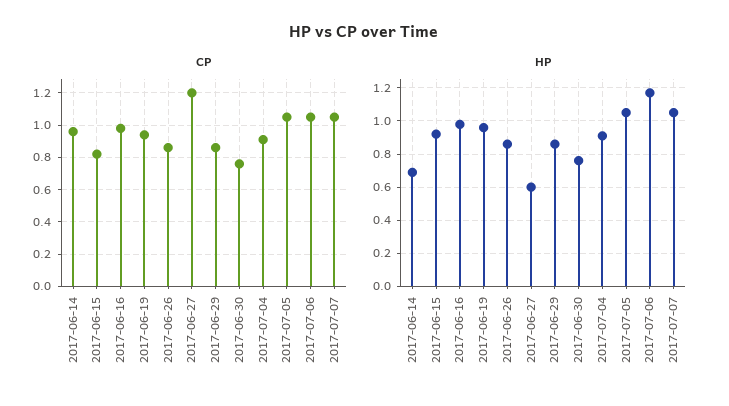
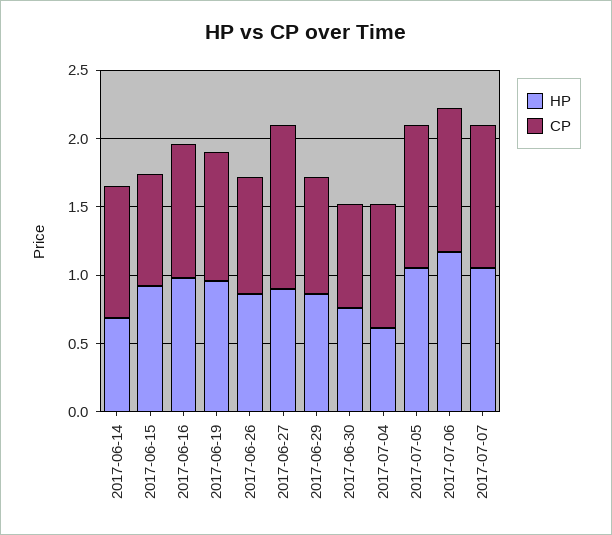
HP, 2017-06-27: 0.6 -> 0.9
HP, 2017-07-04: 0.9 -> 0.6

